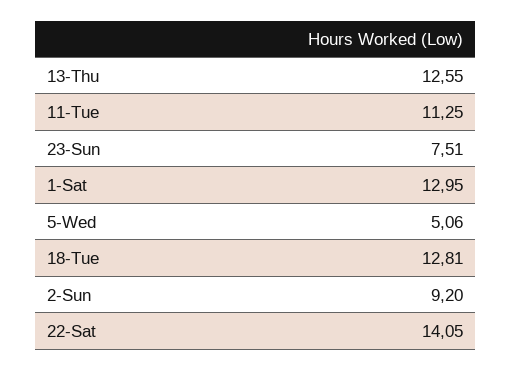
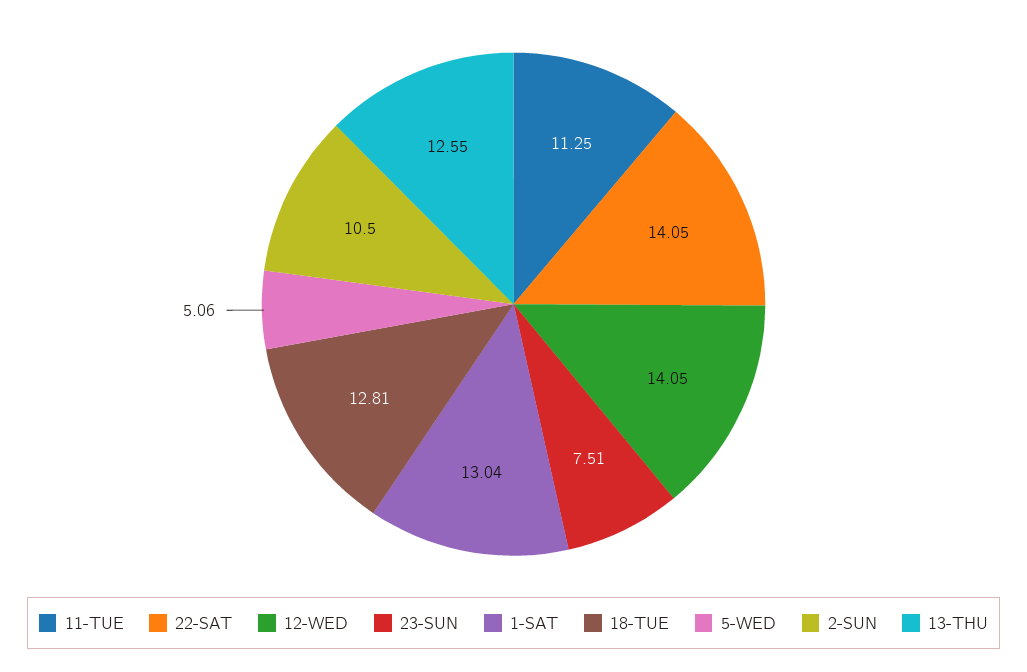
1-Sat: 12.95 -> 13.04
2-Sun: 9.2 -> 10.5
12-WED: none -> 14.05

